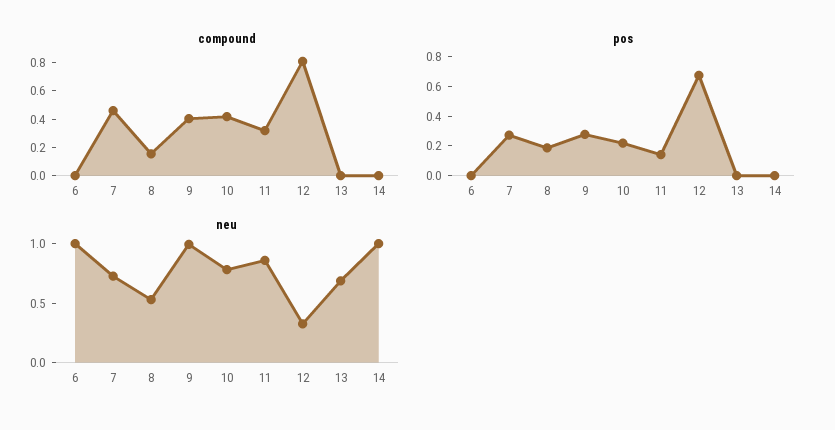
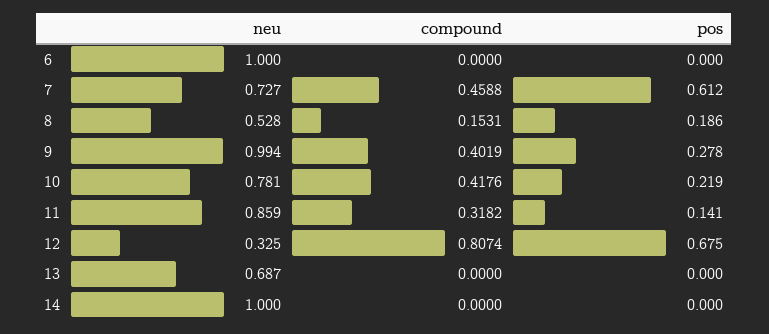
pos, 7: 0.3 -> 0.612

